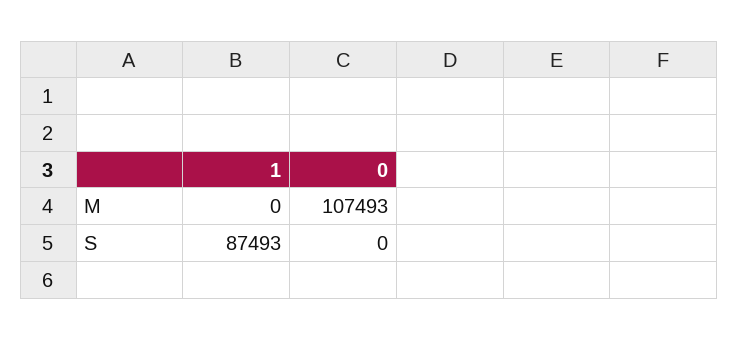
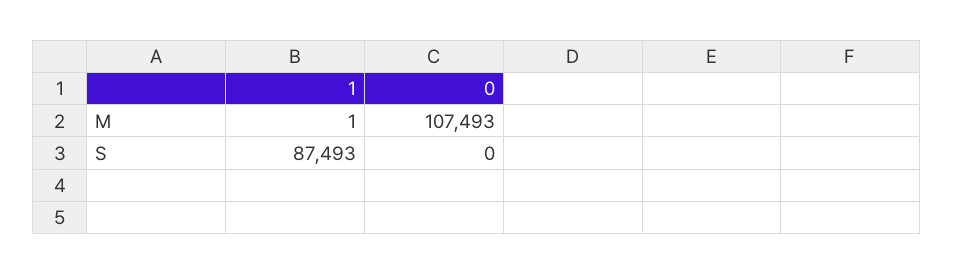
1, M: 0 -> 1

